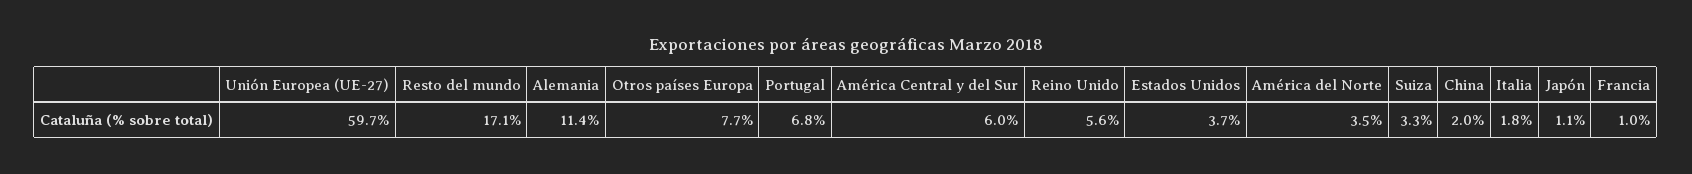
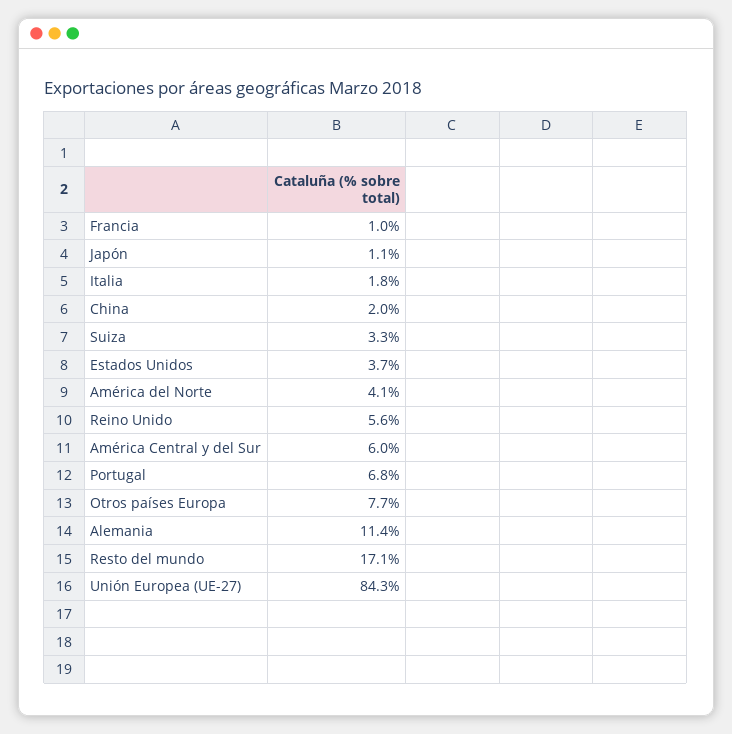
Unión Europea (UE-27): 59.7 -> 84.3
América del Norte: 3.5 -> 4.1

